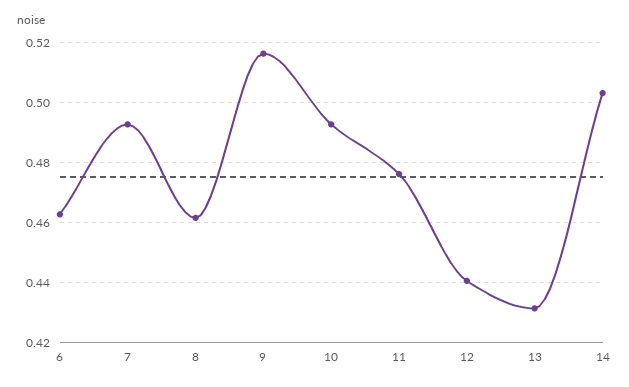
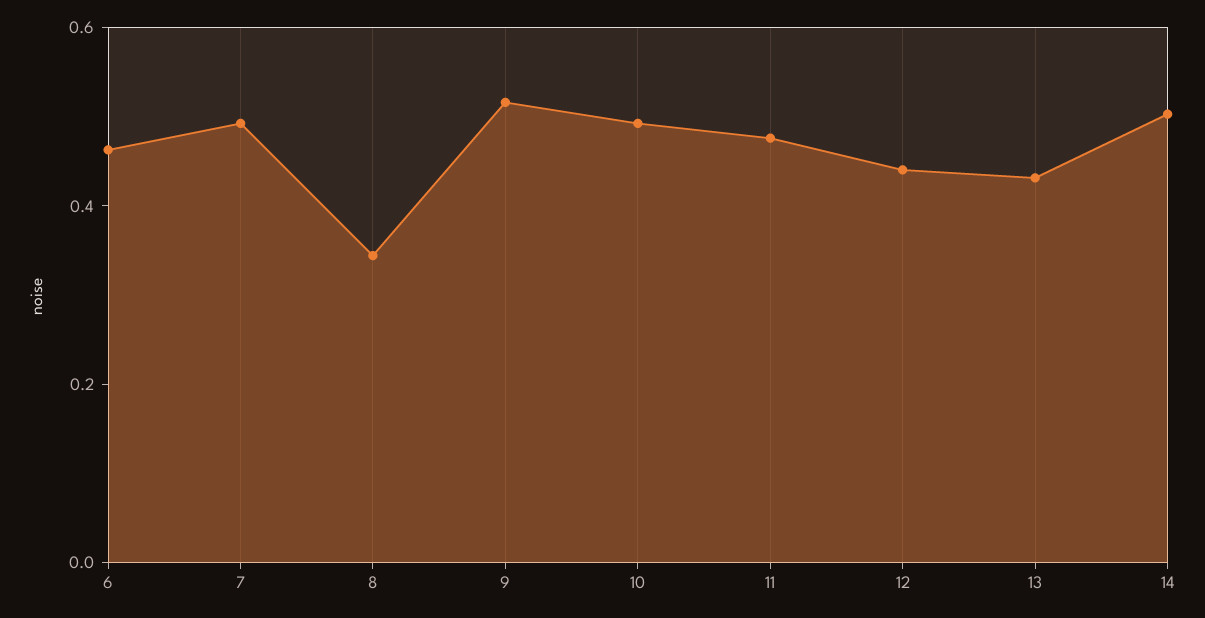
8: 0.462 -> 0.35

